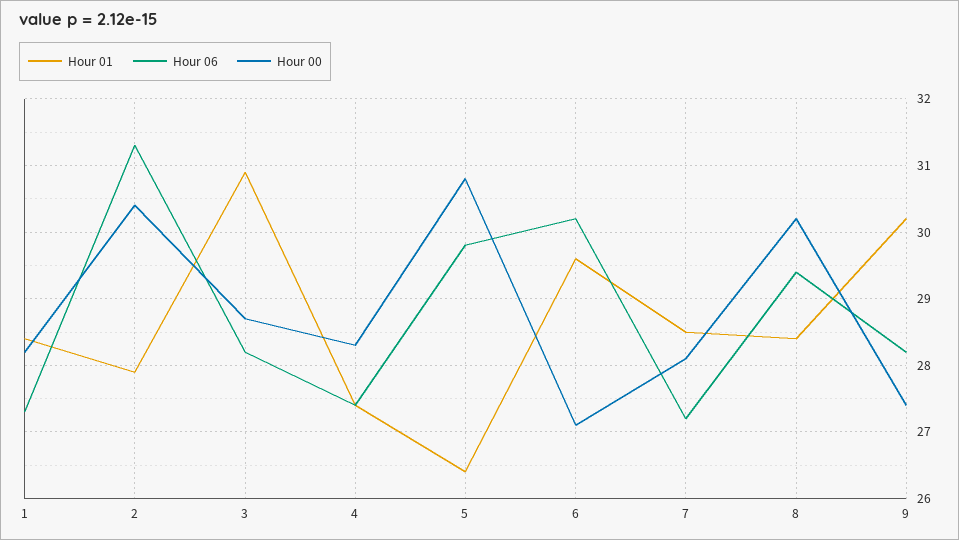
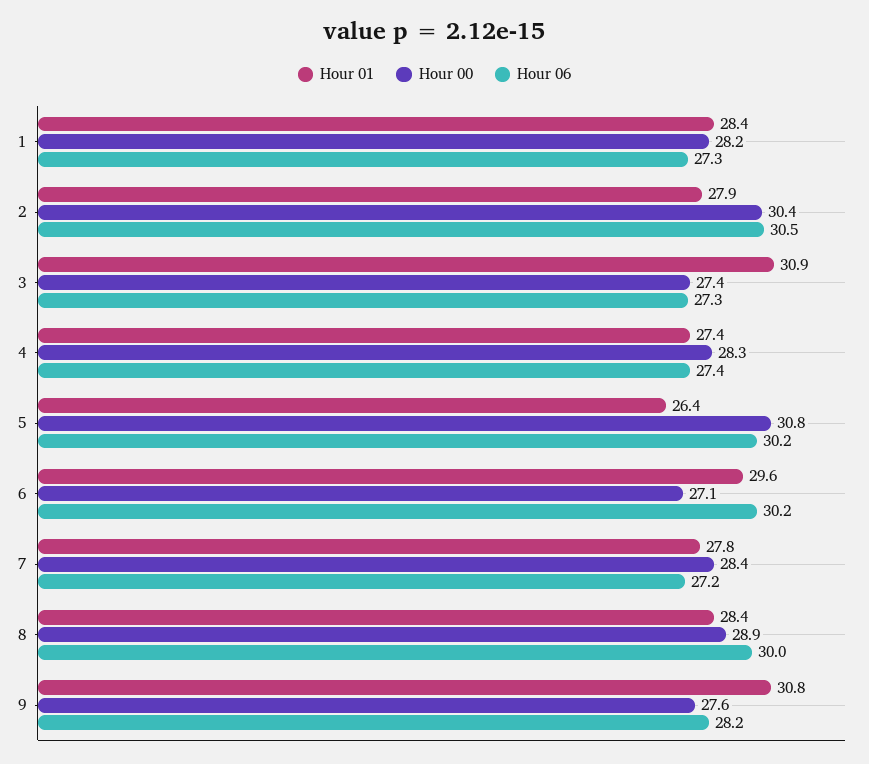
Hour 06, 2: 31.3 -> 30.5
Hour 06, 3: 28.2 -> 27.3
Hour 00, 3: 28.7 -> 27.4
Hour 06, 5: 29.8 -> 30.2
Hour 01, 7: 28.5 -> 27.8
Hour 00, 7: 28.1 -> 28.4
Hour 06, 8: 29.4 -> 30
Hour 00, 8: 30.2 -> 28.9
Hour 01, 9: 30.2 -> 30.8
Hour 00, 9: 27.4 -> 27.6

